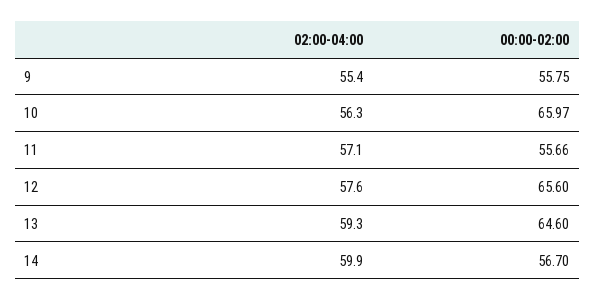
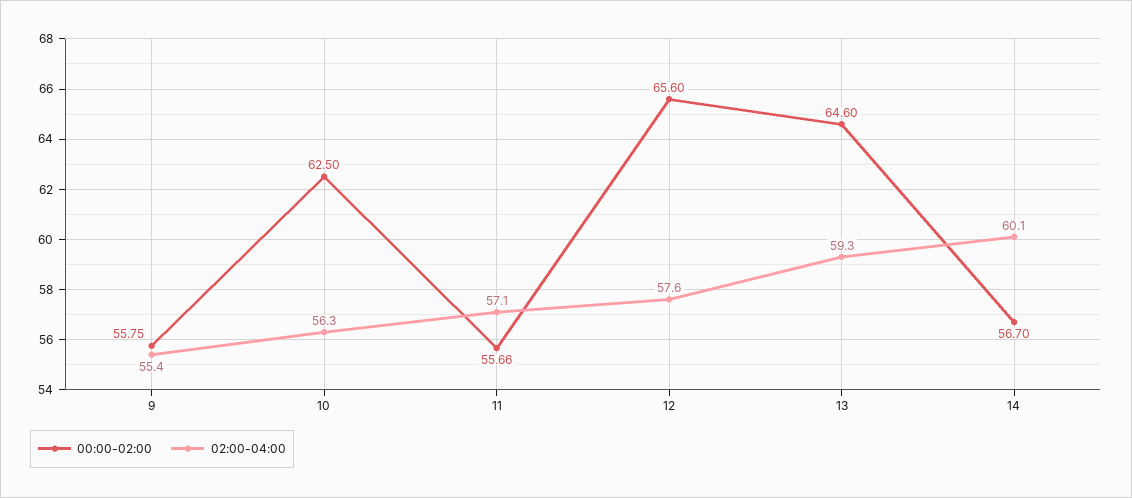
00:00-02:00, 10: 65.97 -> 62.5
02:00-04:00, 14: 59.9 -> 60.1

